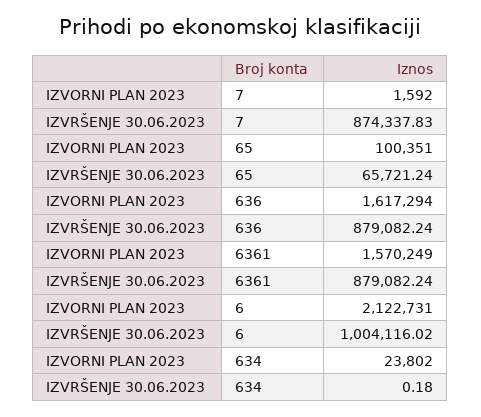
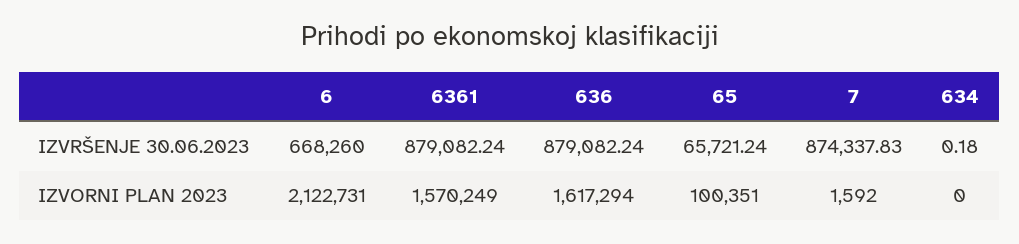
IZVRŠENJE 30.06.2023, 6: 1004116.02 -> 668260
IZVORNI PLAN 2023, 634: 23802 -> 0

